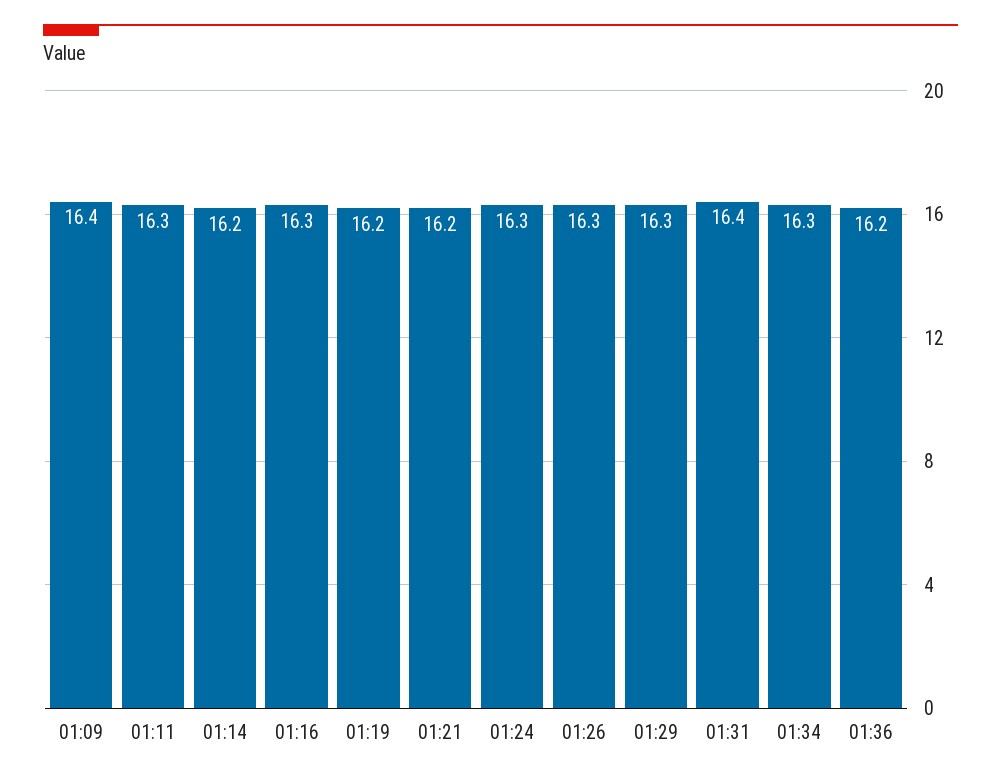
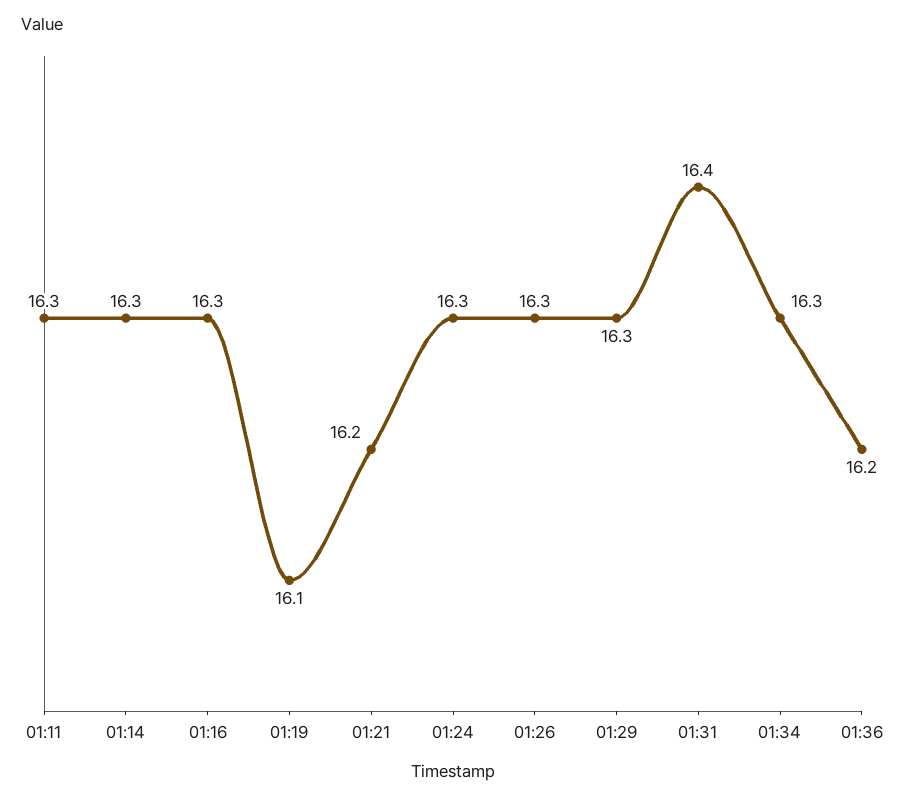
01:09: 16.4 -> none
01:14: 16.2 -> 16.3
01:19: 16.2 -> 16.1

